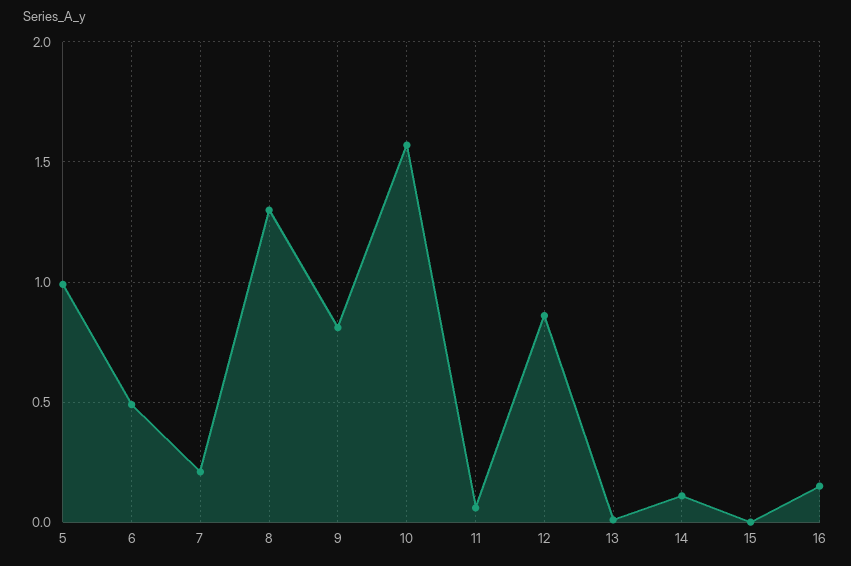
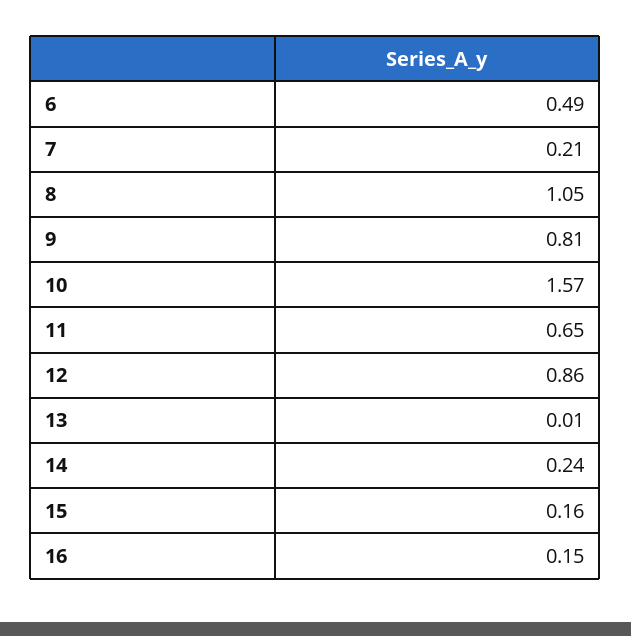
5: 1 -> none
8: 1.3 -> 1.05
11: 0.05 -> 0.65
14: 0.1 -> 0.24
15: 0 -> 0.16

